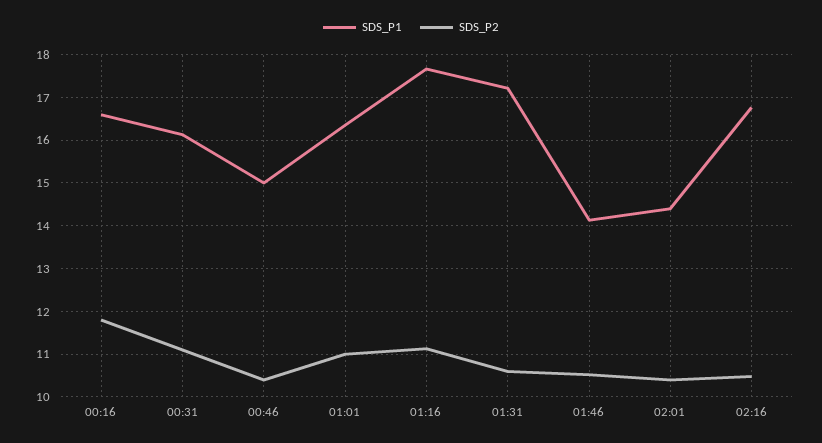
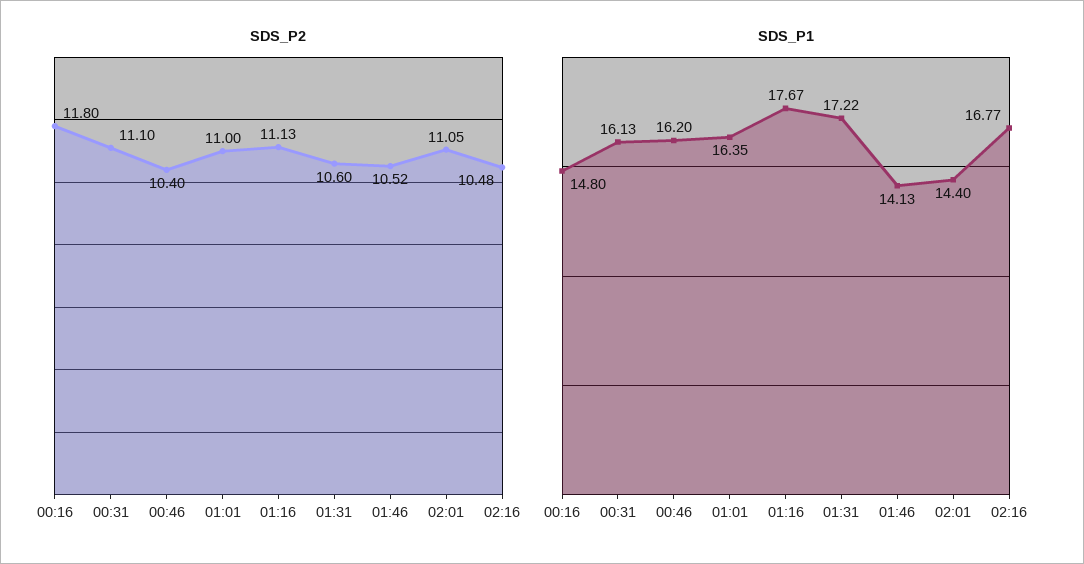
SDS_P1, 00:16: 16.6 -> 14.8
SDS_P1, 00:46: 15 -> 16.2
SDS_P2, 02:01: 10.4 -> 11.05

